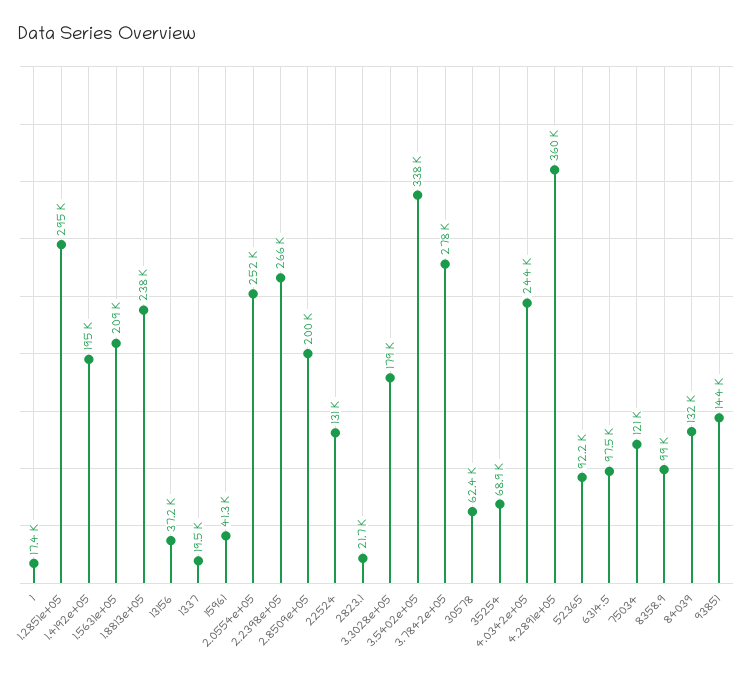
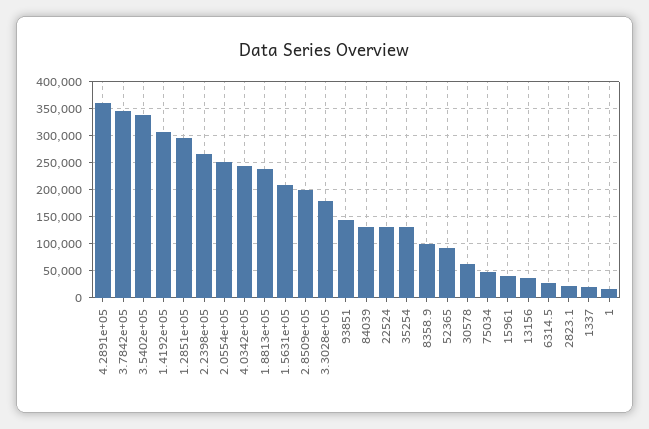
1.4192e+05: 195000 -> 300000
3.7842e+05: 278000 -> 350000
35254: 68900 -> 125000
6314.5: 97500 -> 25000
75034: 121000 -> 50000

